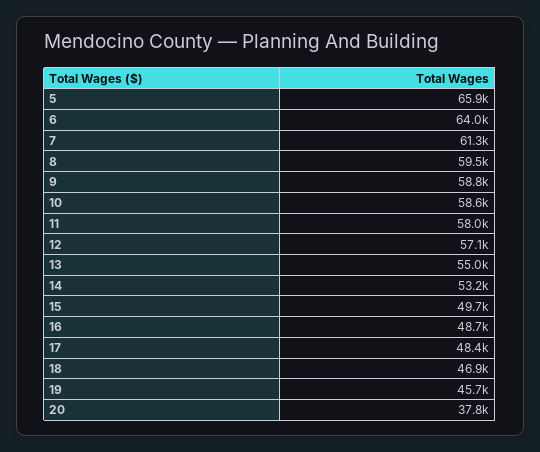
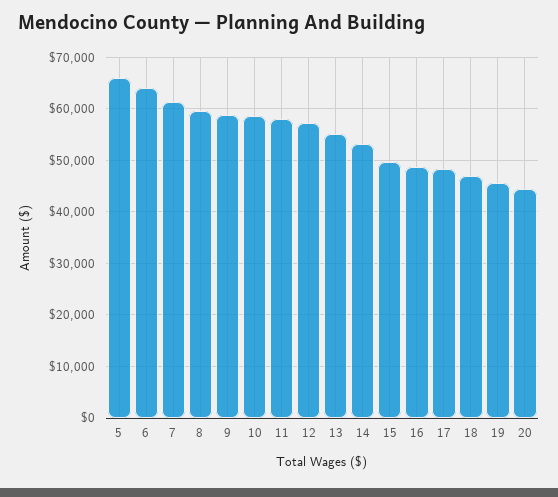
20: 37800 -> 44000

